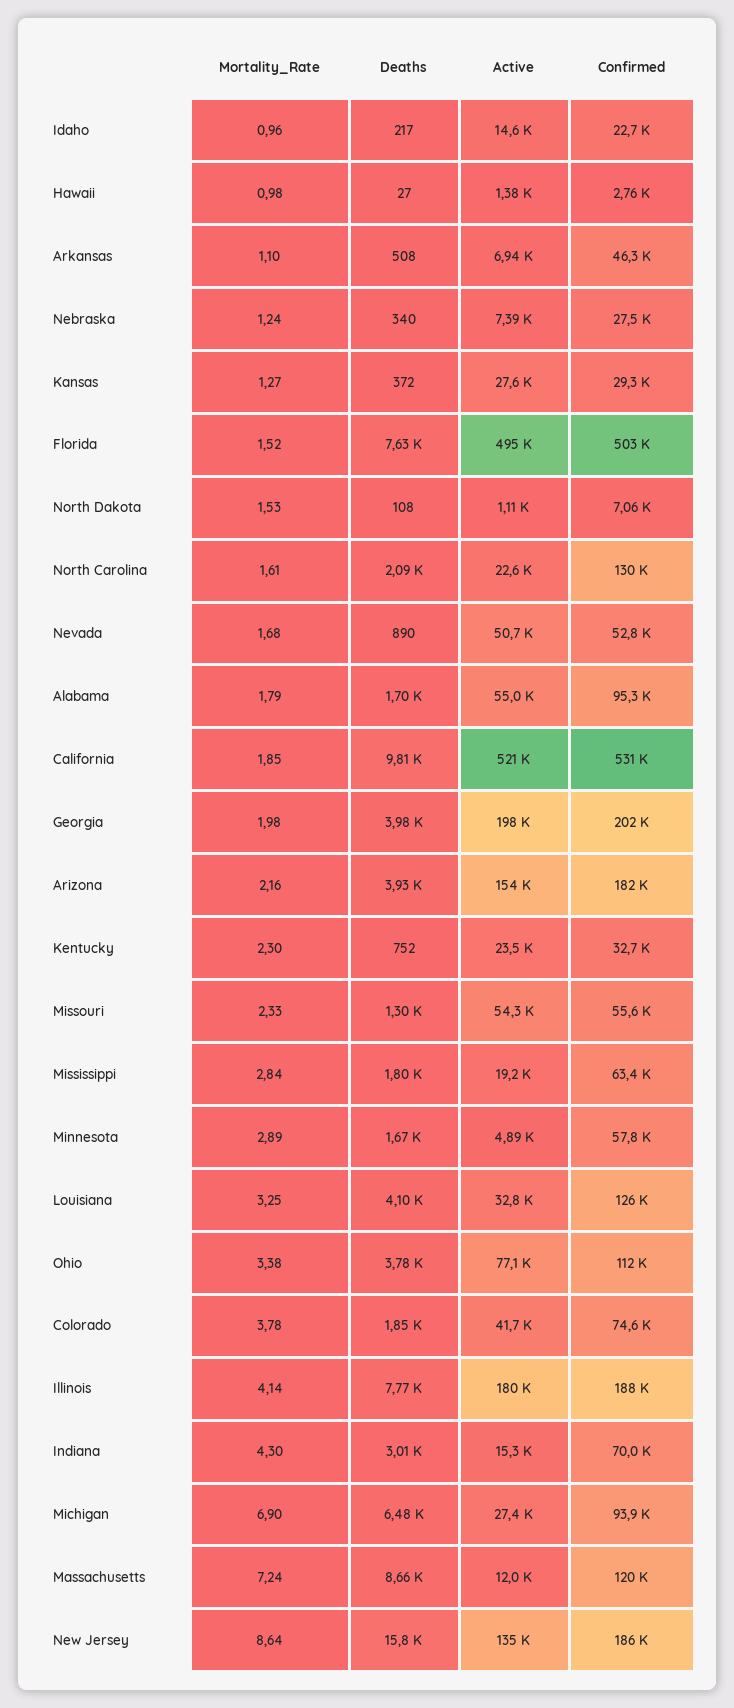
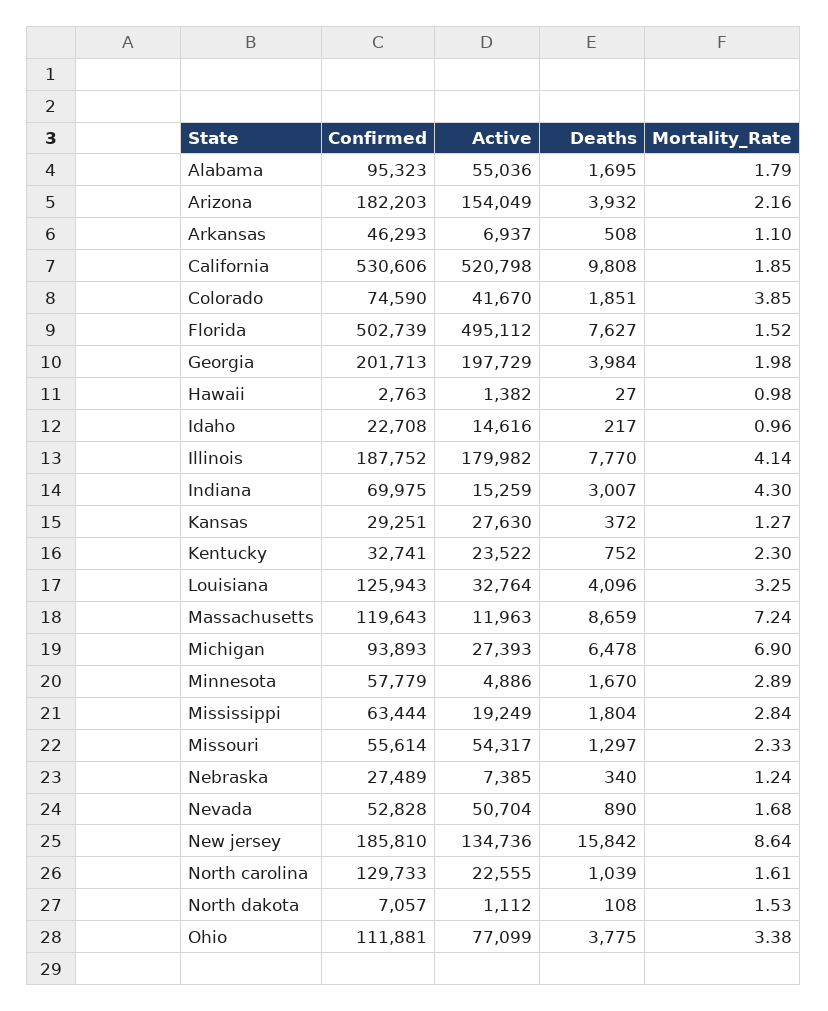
Deaths, North Carolina: 2090 -> 1039
Mortality_Rate, Colorado: 3.78 -> 3.85

